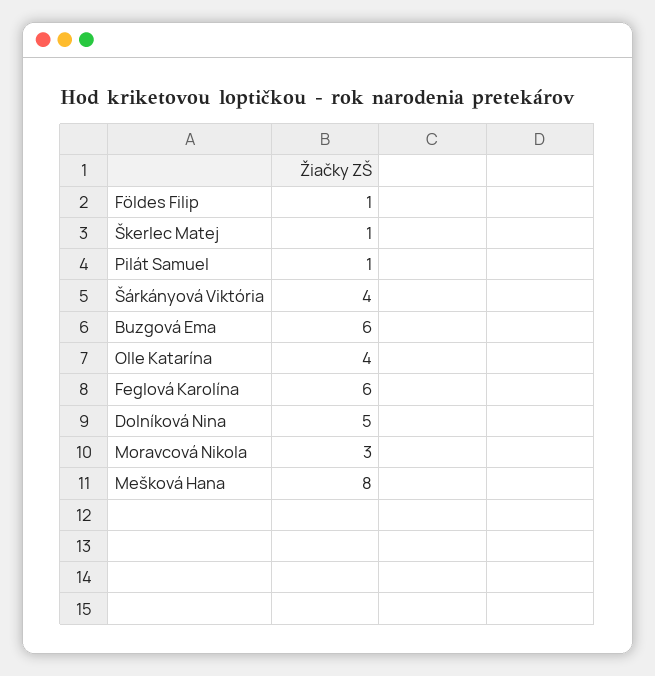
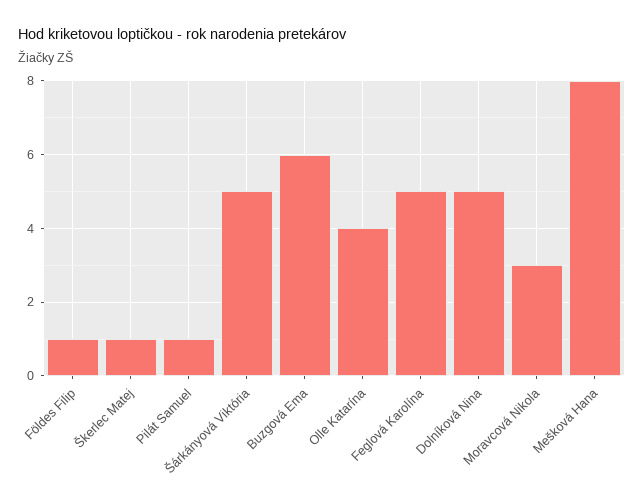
Šárkányová Viktória: 4 -> 5
Feglová Karolína: 6 -> 5

